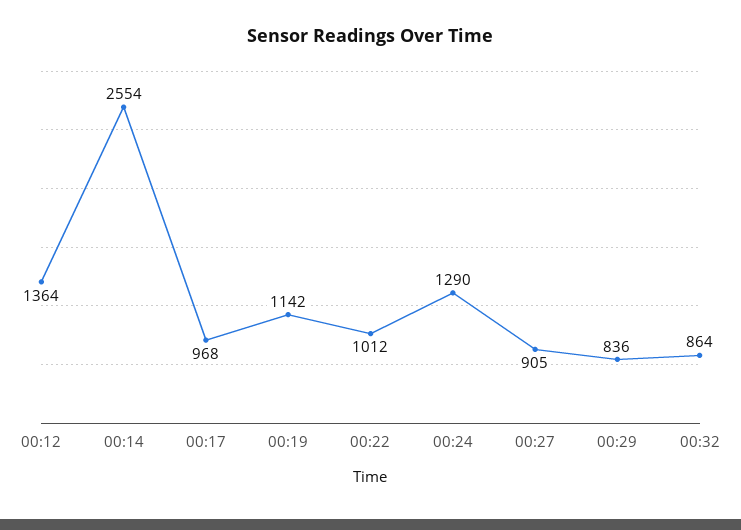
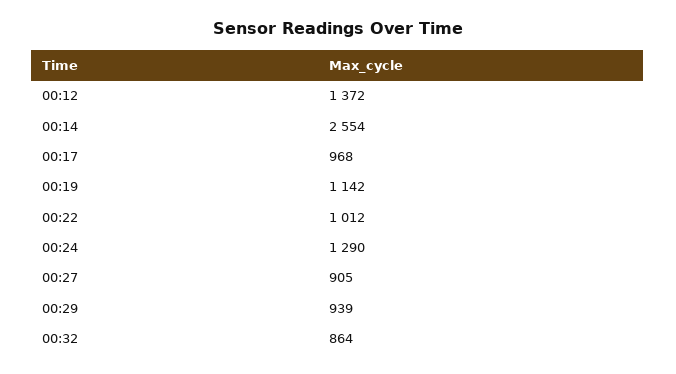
00:12: 1364 -> 1372
00:29: 836 -> 939

